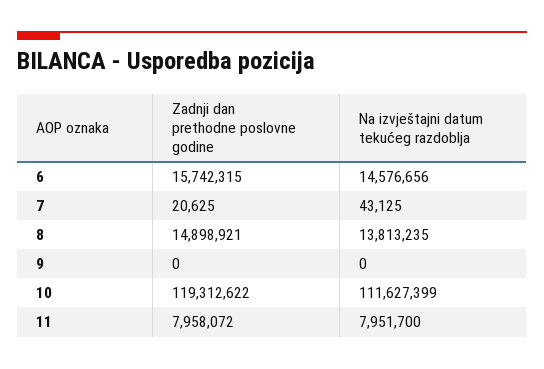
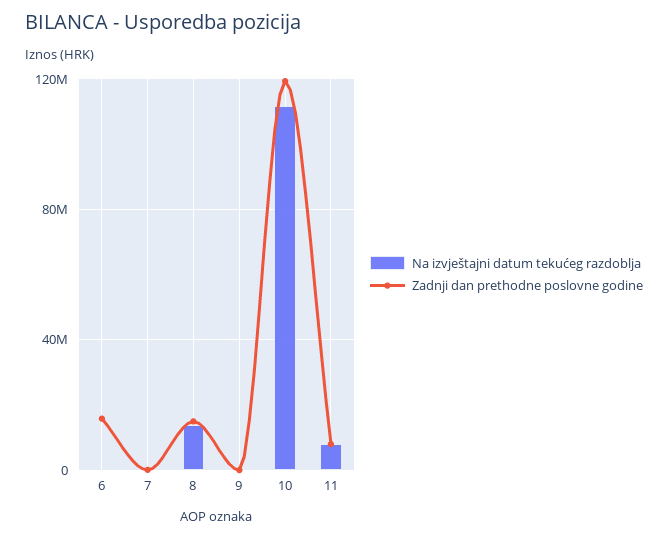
Na izvještajni datum tekućeg razdoblja, 6: 14576656 -> 0

